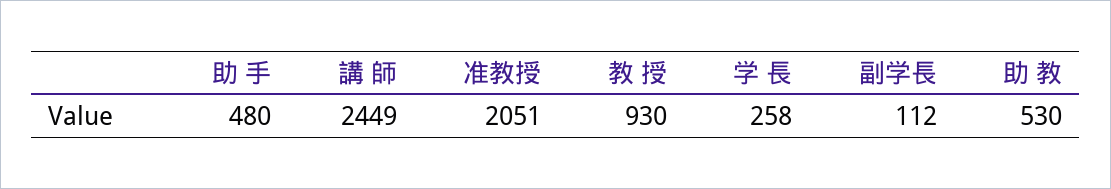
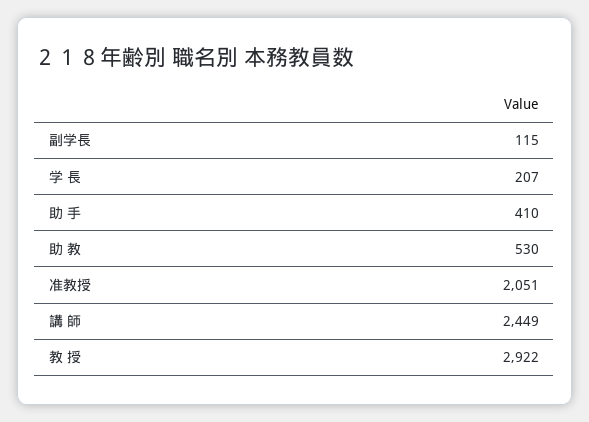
助 手: 480 -> 410
教 授: 930 -> 2922
学 長: 258 -> 207
副学長: 112 -> 115

